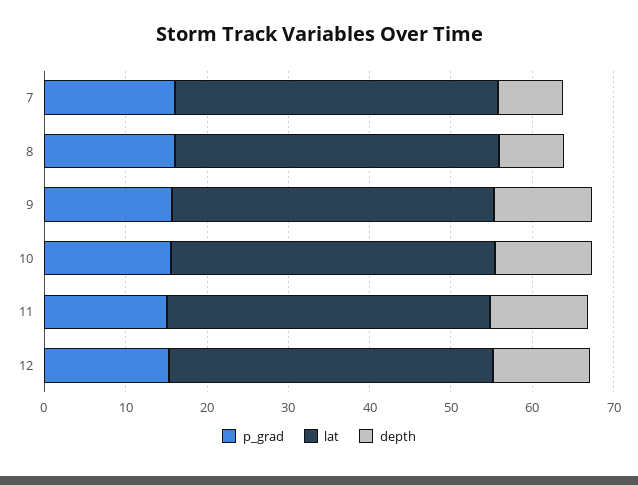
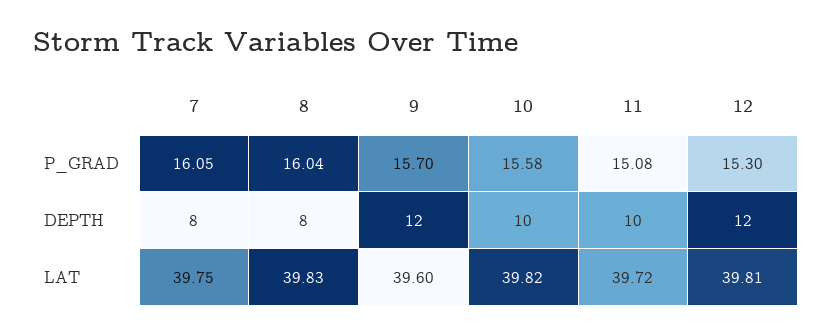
depth, 10: 12 -> 10
depth, 11: 12 -> 10

